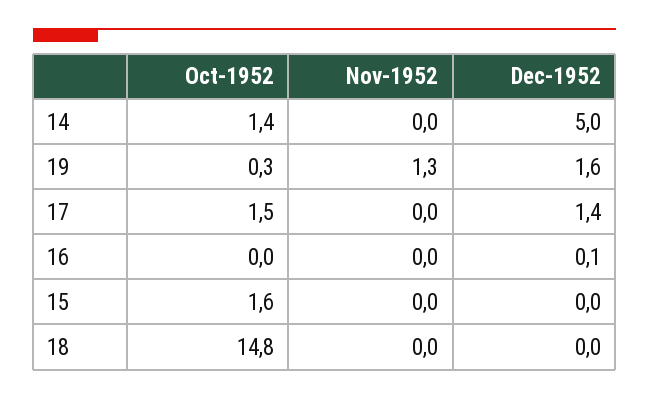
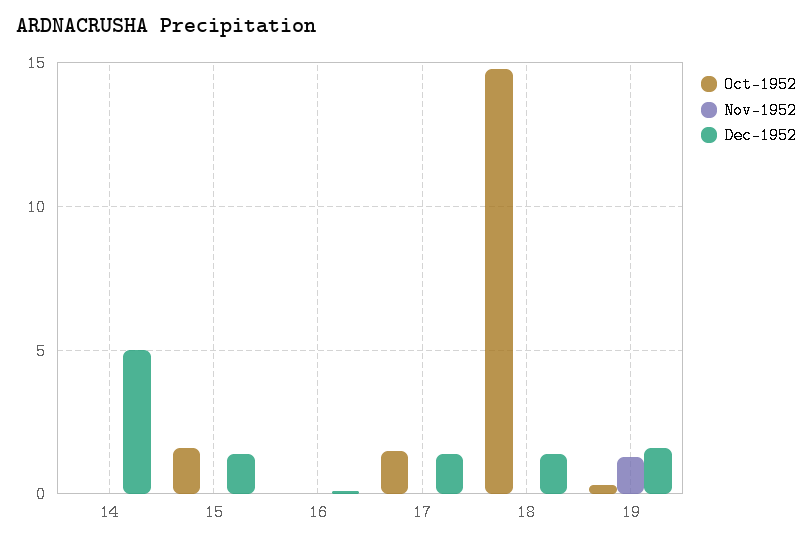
Oct-1952, 14: 1.4 -> 0
Dec-1952, 15: 0 -> 1.5
Dec-1952, 18: 0 -> 1.5

